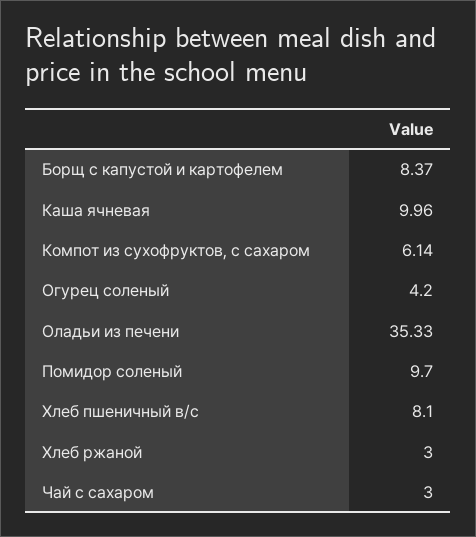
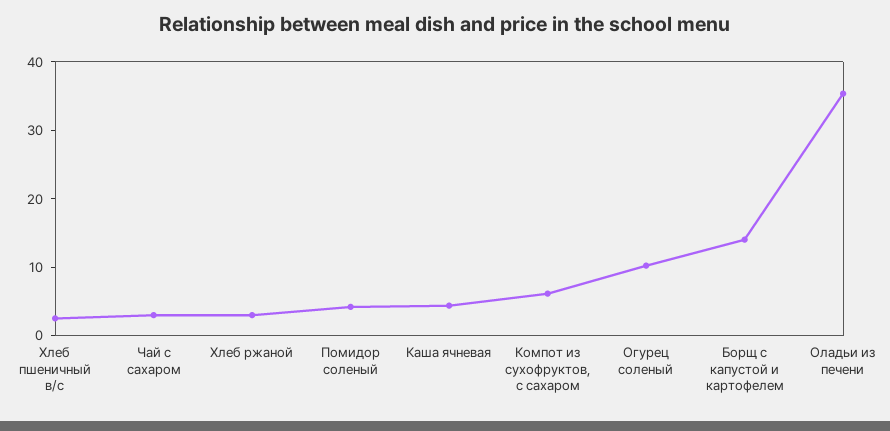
Борщ с капустой и картофелем: 8.37 -> 14
Каша ячневая: 9.96 -> 4
Огурец соленый: 4.2 -> 10
Помидор соленый: 9.7 -> 4
Хлеб пшеничный в/с: 8.1 -> 2

